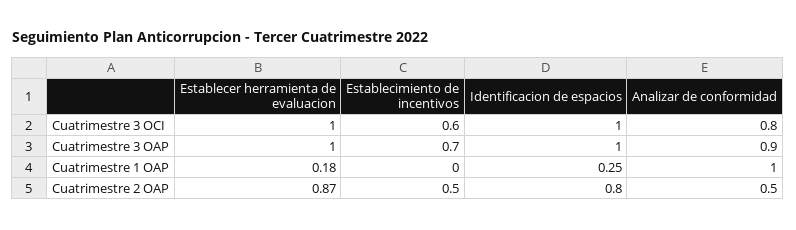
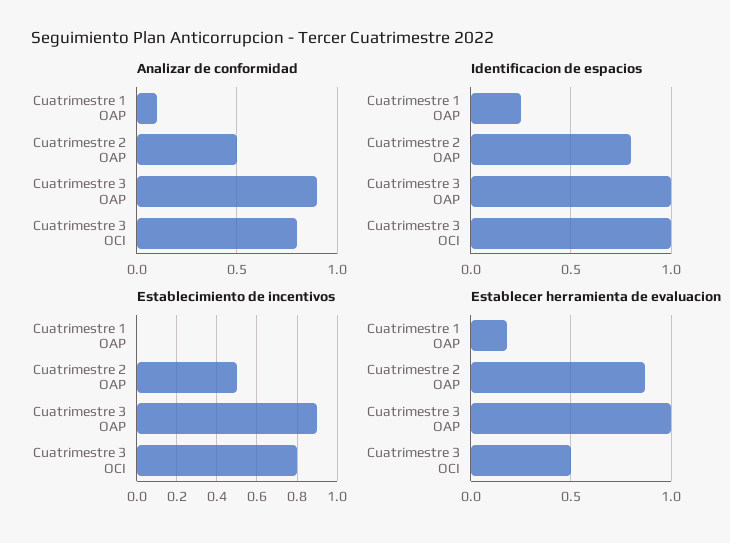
Establecer herramienta de evaluacion, Cuatrimestre 3 OCI: 1 -> 0.5
Establecimiento de incentivos, Cuatrimestre 3 OCI: 0.6 -> 0.8
Establecimiento de incentivos, Cuatrimestre 3 OAP: 0.7 -> 0.9
Analizar de conformidad, Cuatrimestre 1 OAP: 1 -> 0.1

